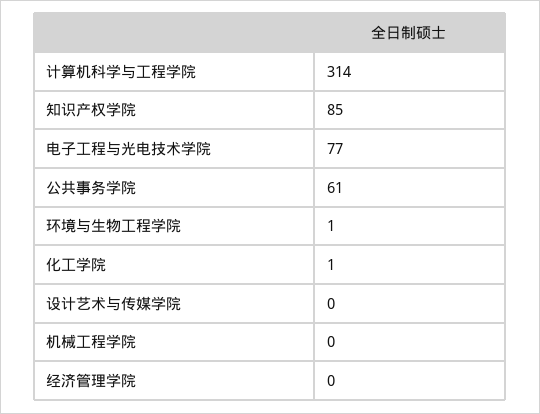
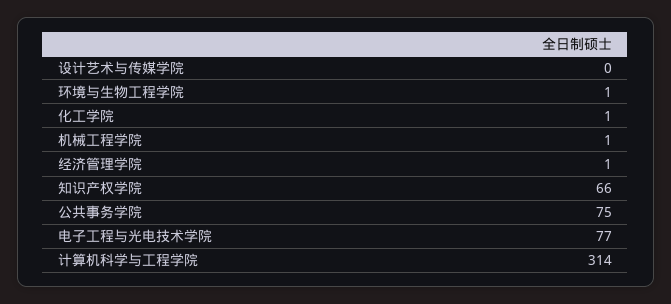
知识产权学院: 85 -> 66
公共事务学院: 61 -> 75
机械工程学院: 0 -> 1
经济管理学院: 0 -> 1

